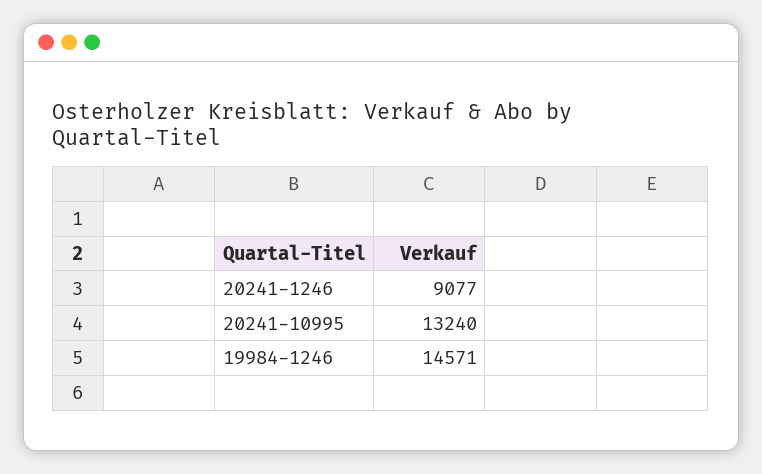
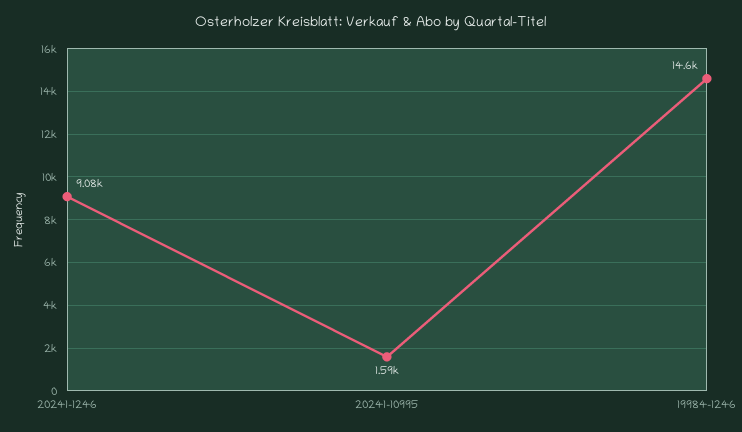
20241-10995: 13240 -> 1590

